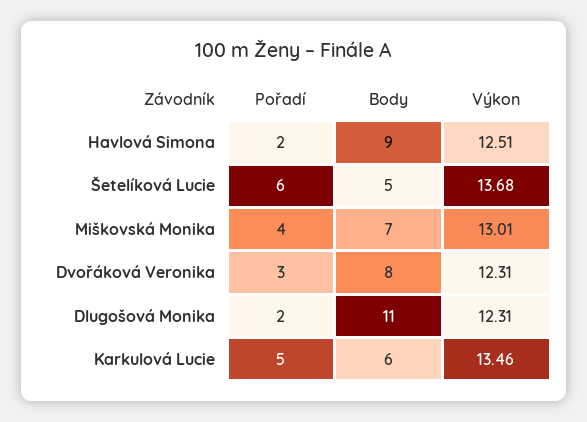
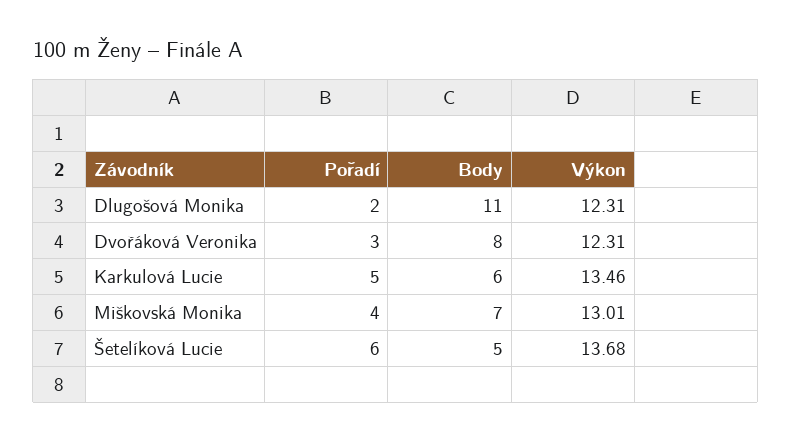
Pořadí, Havlová Simona: 2 -> none
Body, Havlová Simona: 9 -> none
Výkon, Havlová Simona: 12.51 -> none

